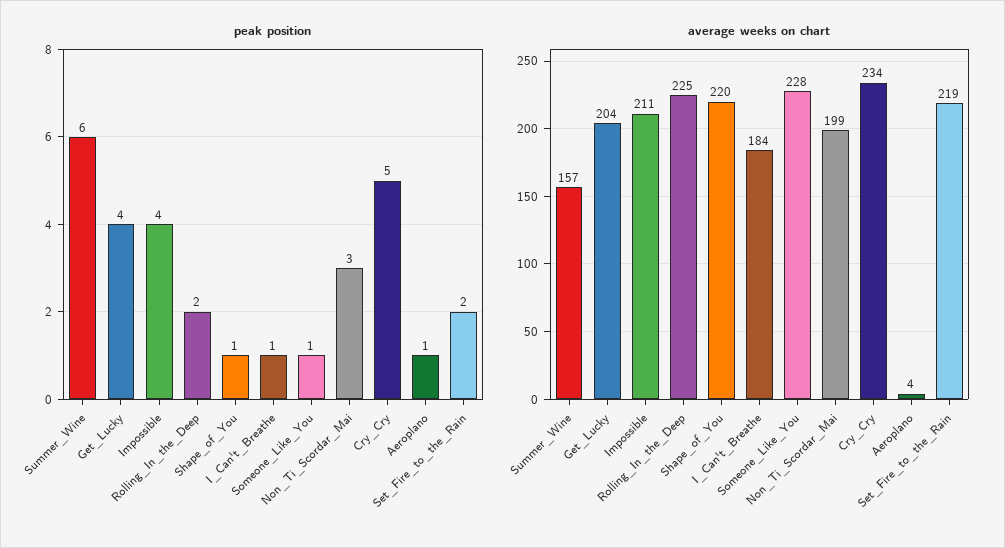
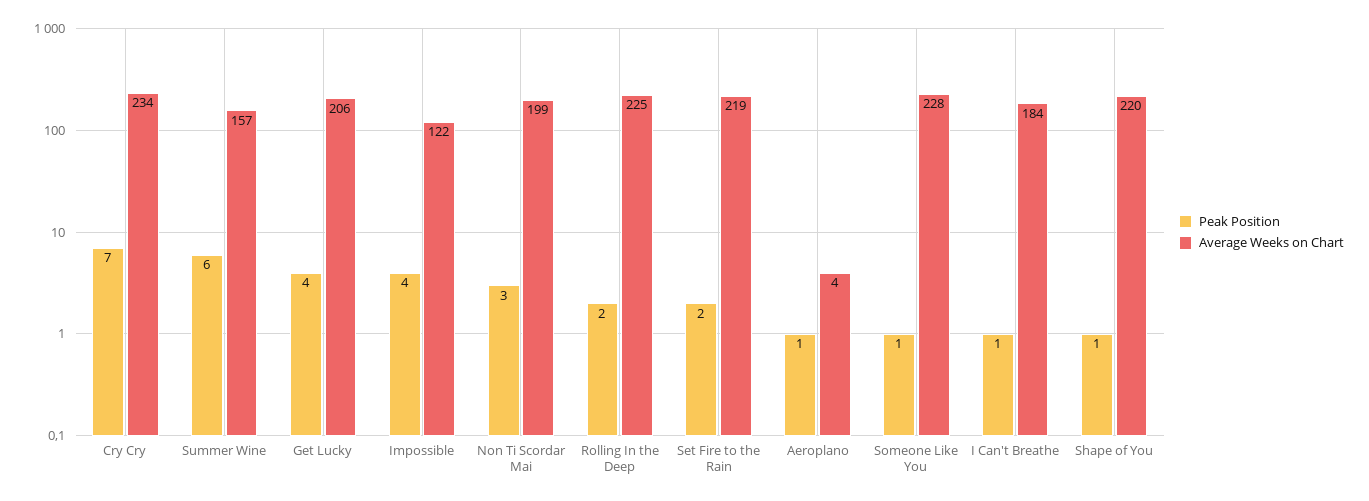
peak position, Cry_Cry: 5 -> 7
average weeks on chart, Get_Lucky: 204 -> 206
average weeks on chart, Impossible: 211 -> 122

